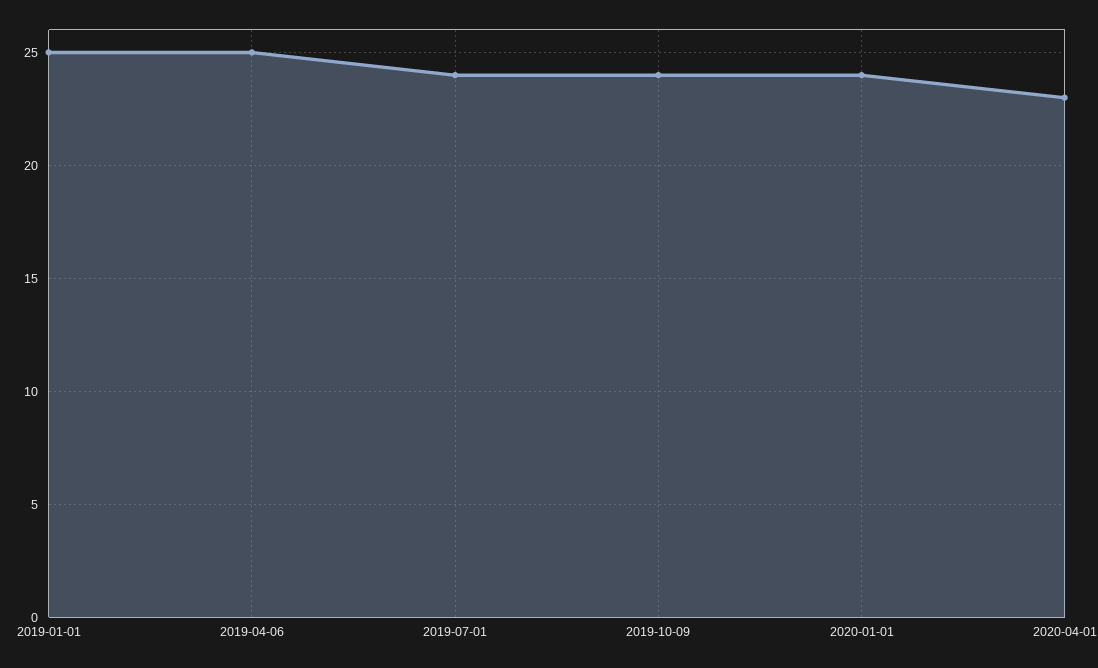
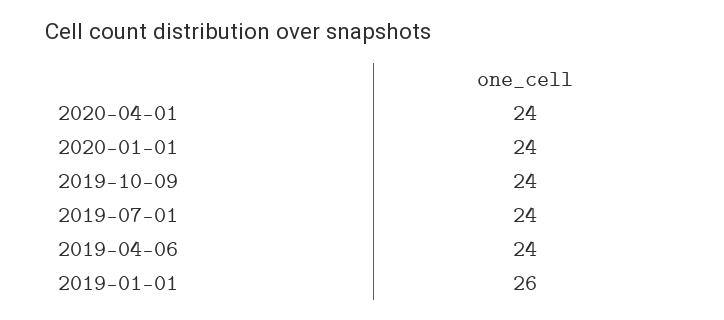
2019-01-01: 25 -> 26
2019-04-06: 25 -> 24
2020-04-01: 23 -> 24

